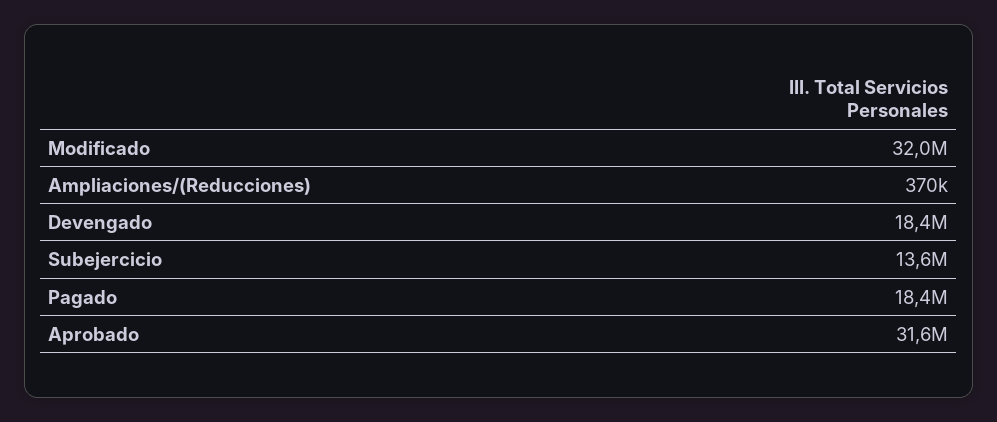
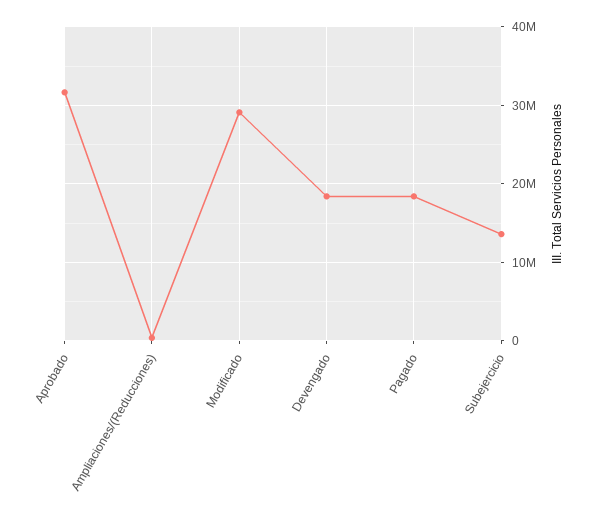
Modificado: 32000000 -> 29000000

